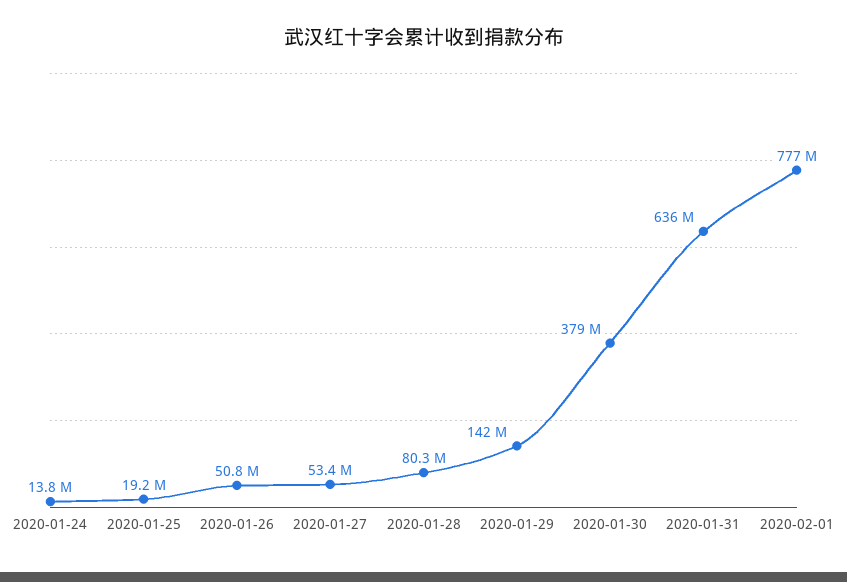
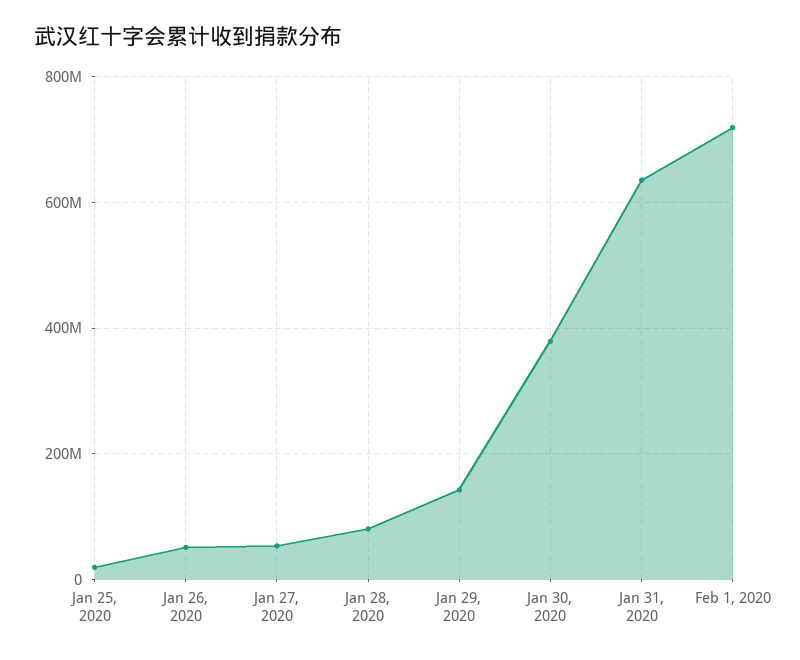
2020-01-24: 13800000 -> none
2020-02-01: 777000000 -> 720000000

